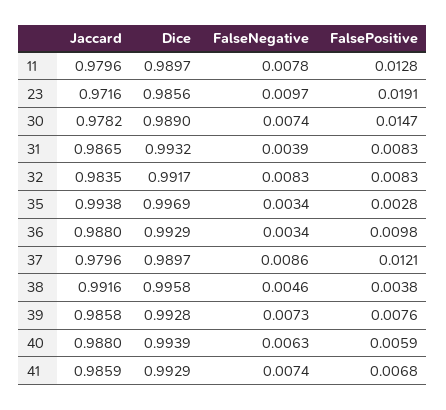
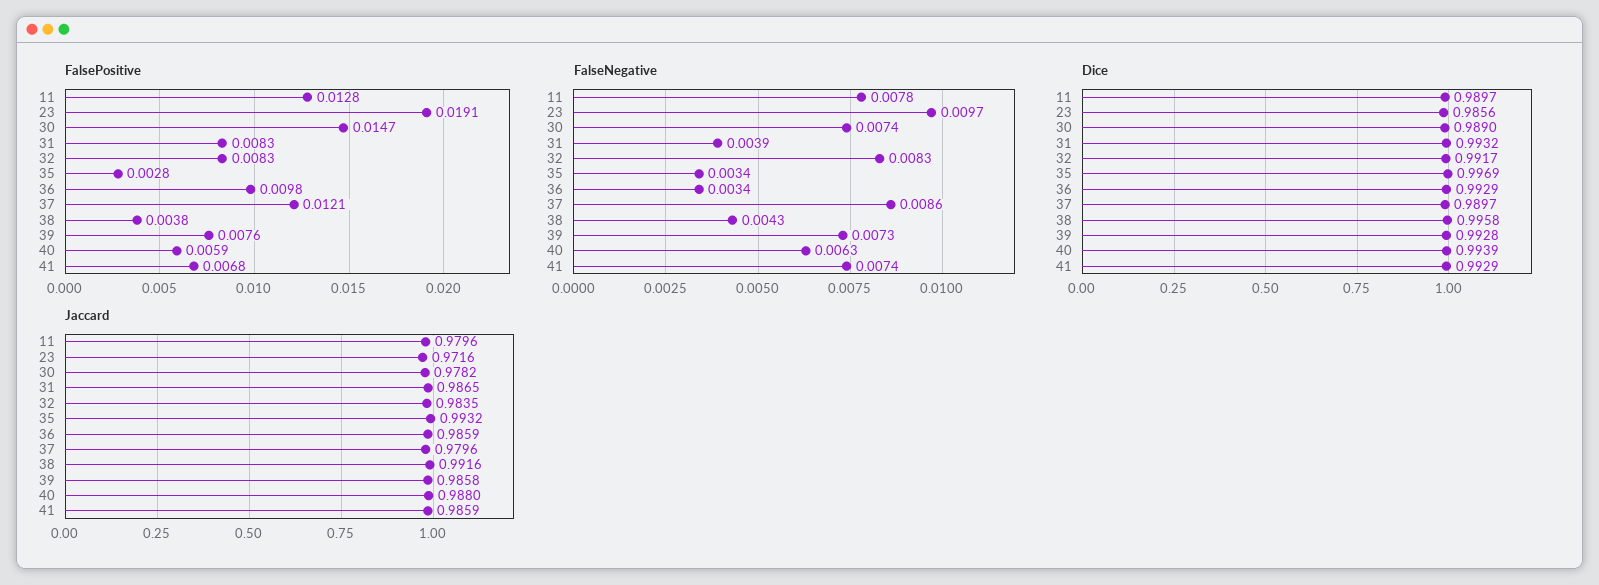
Jaccard, 35: 0.9938 -> 0.9932
Jaccard, 36: 0.988 -> 0.9859
FalseNegative, 38: 0.0046 -> 0.0043

